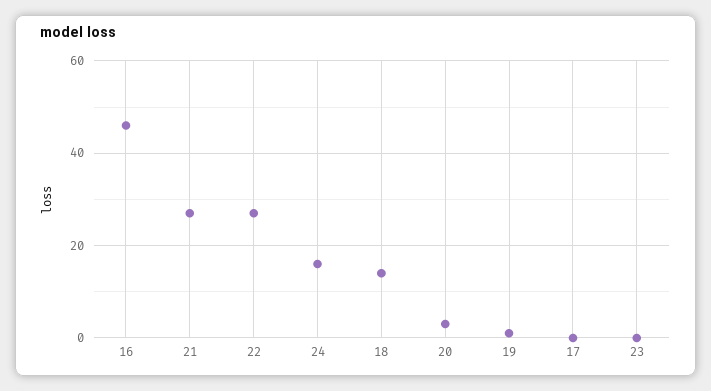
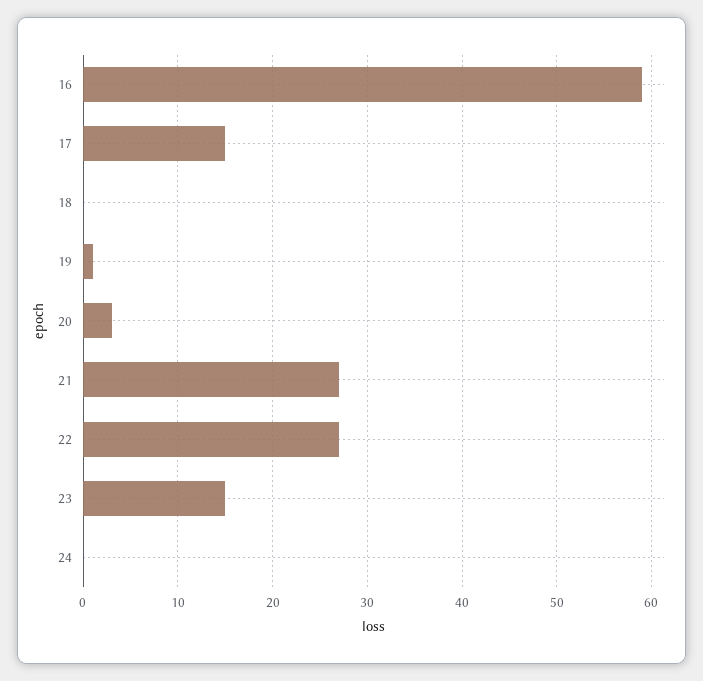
16: 45 -> 59
24: 15 -> 0
18: 15 -> 0
17: 0 -> 15
23: 0 -> 15

